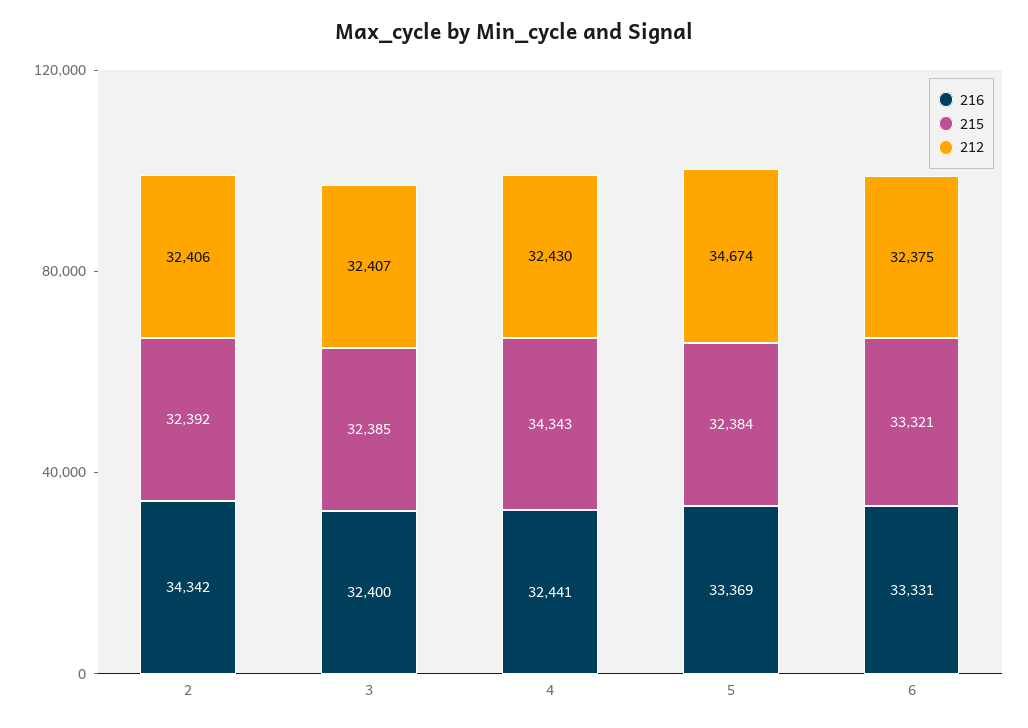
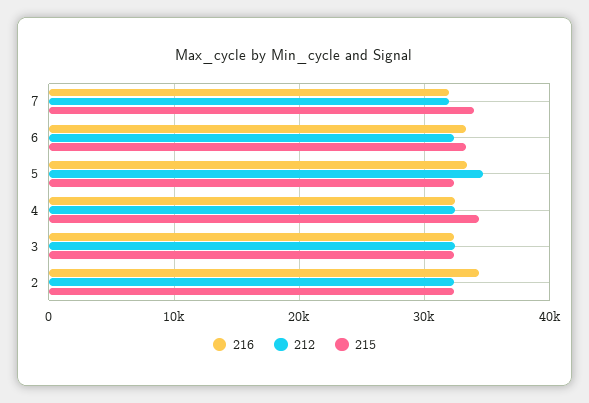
216, 7: none -> 32000
212, 7: none -> 32000
215, 7: none -> 34000

